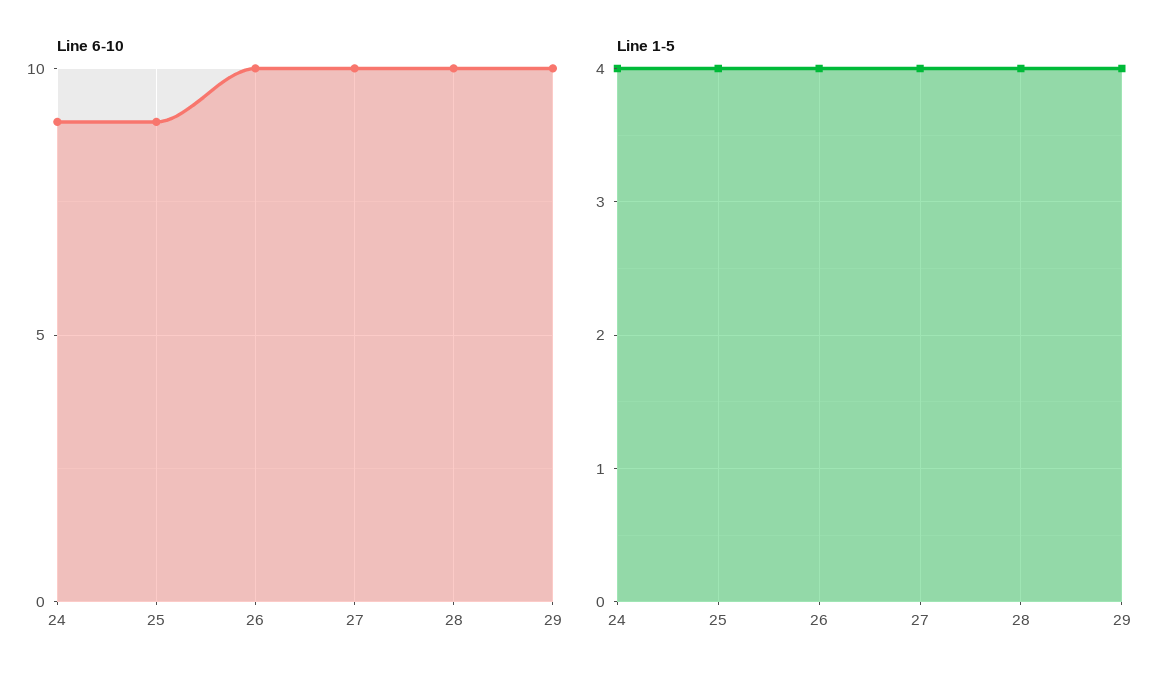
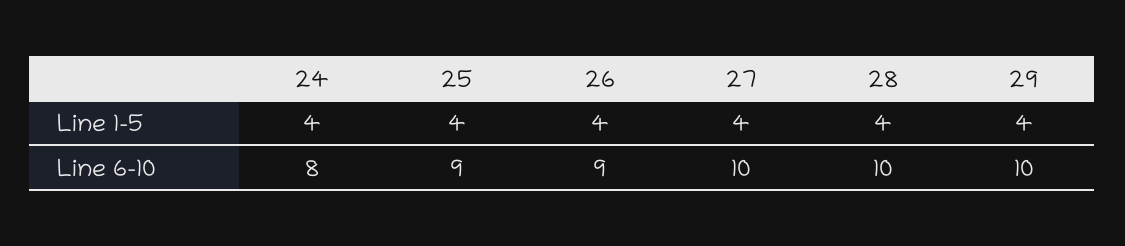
Line 6-10, 24: 9 -> 8
Line 6-10, 26: 10 -> 9

